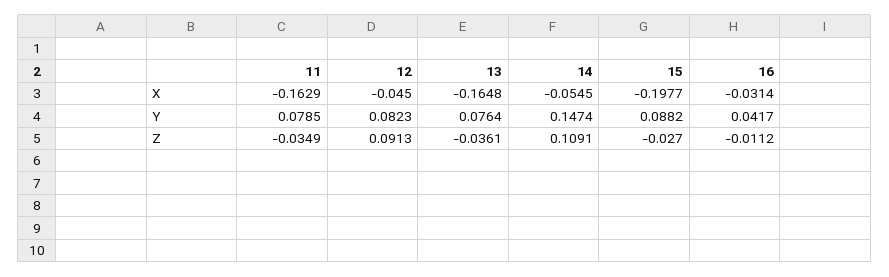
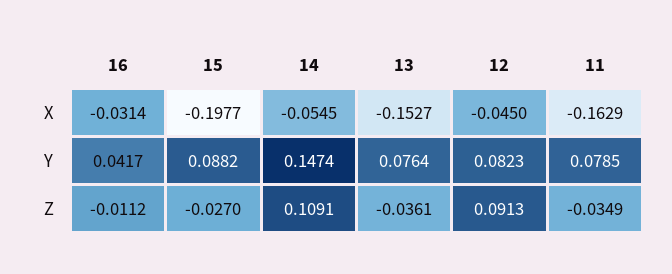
13, X: -0.1648 -> -0.1527

